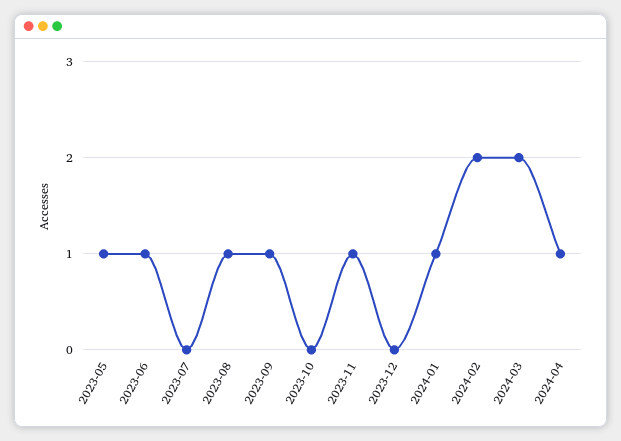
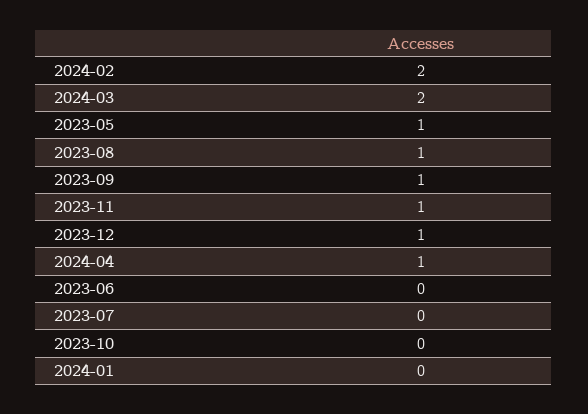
2023-06: 1 -> 0
2023-12: 0 -> 1
2024-01: 1 -> 0

